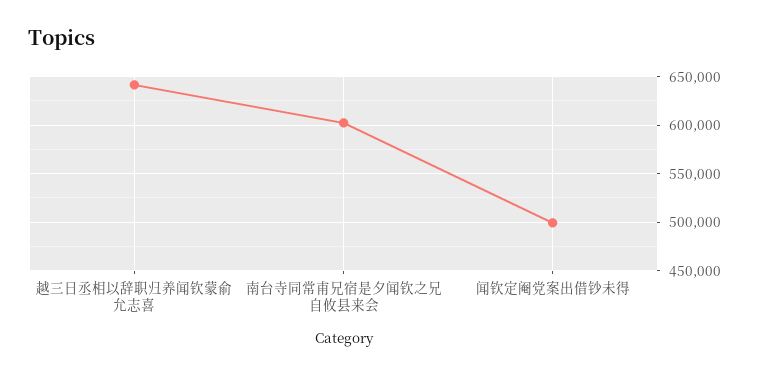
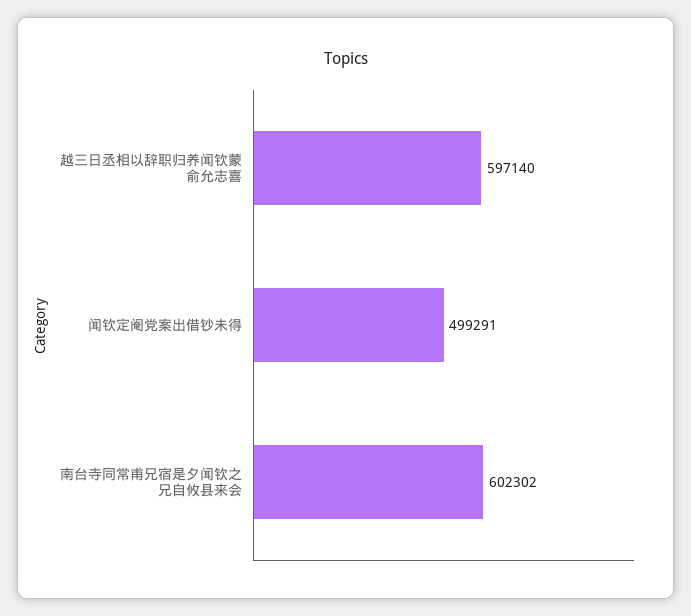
越三日丞相以辞职归养闻钦蒙俞允志喜: 640000 -> 597140

